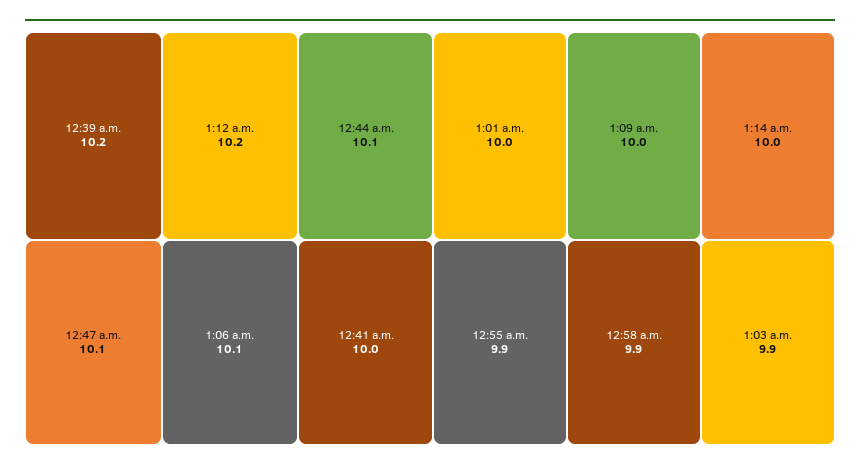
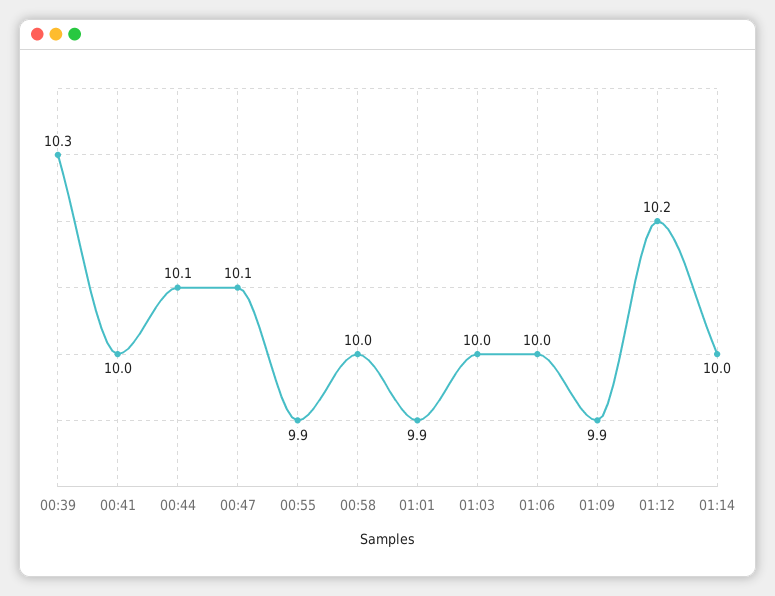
12:39 a.m.: 10.2 -> 10.3
1:06 a.m.: 10.1 -> 10
1:01 a.m.: 10 -> 9.9
1:09 a.m.: 10 -> 9.9
12:58 a.m.: 9.9 -> 10
1:03 a.m.: 9.9 -> 10

